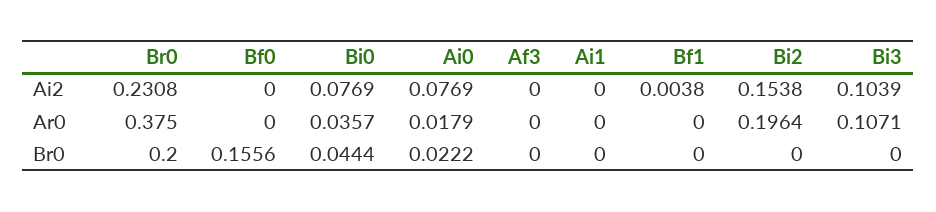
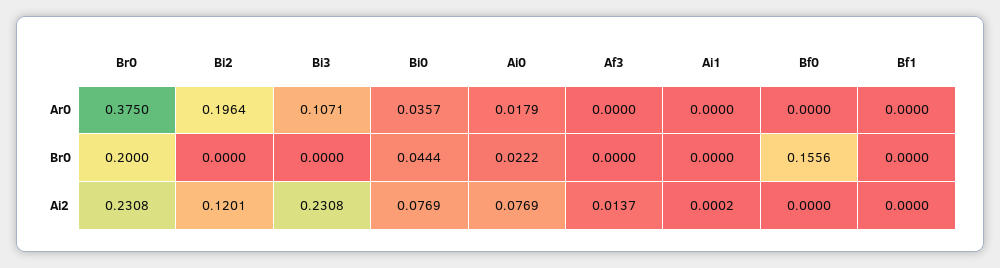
Af3, Ai2: 0 -> 0.0137
Ai1, Ai2: 0 -> 0.0002
Bf1, Ai2: 0.0038 -> 0
Bi2, Ai2: 0.1538 -> 0.1201
Bi3, Ai2: 0.1039 -> 0.2308

